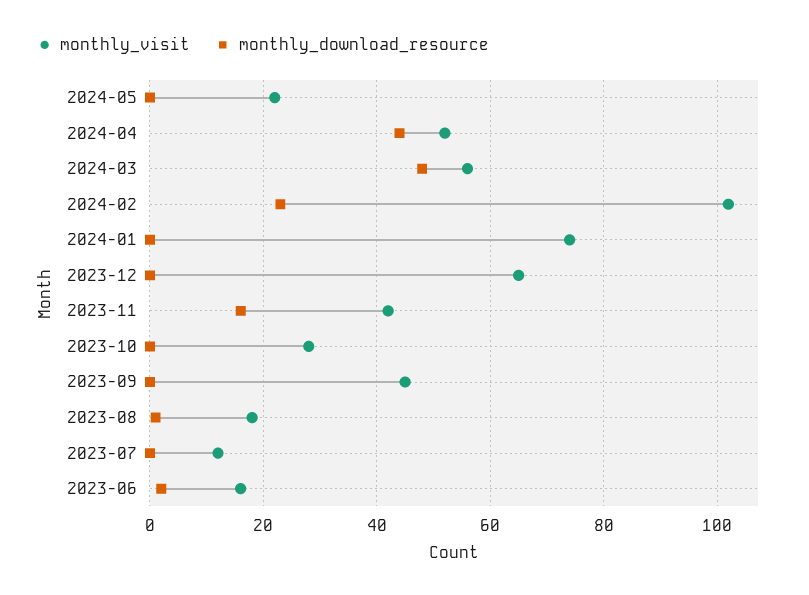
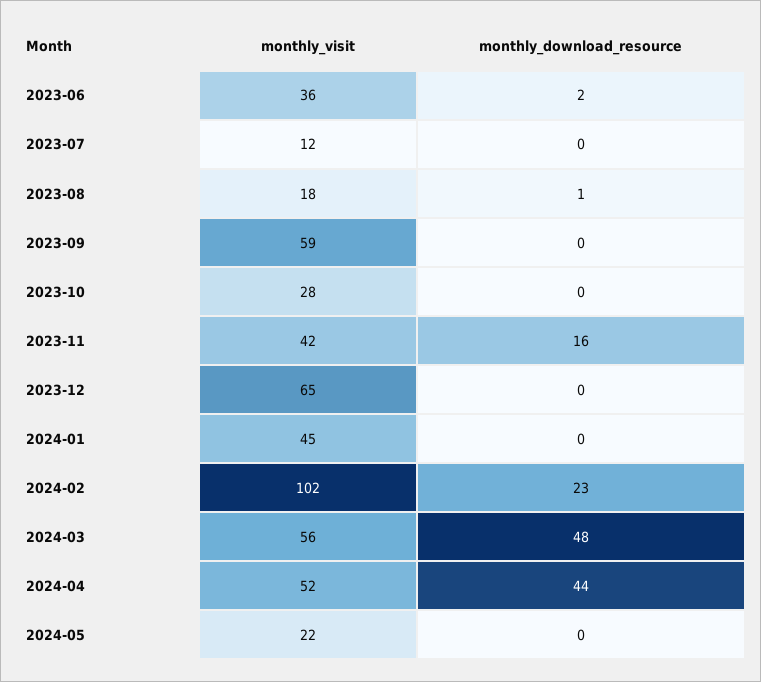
monthly_visit, 2024-01: 75 -> 45
monthly_visit, 2023-09: 45 -> 59
monthly_visit, 2023-06: 15 -> 36

